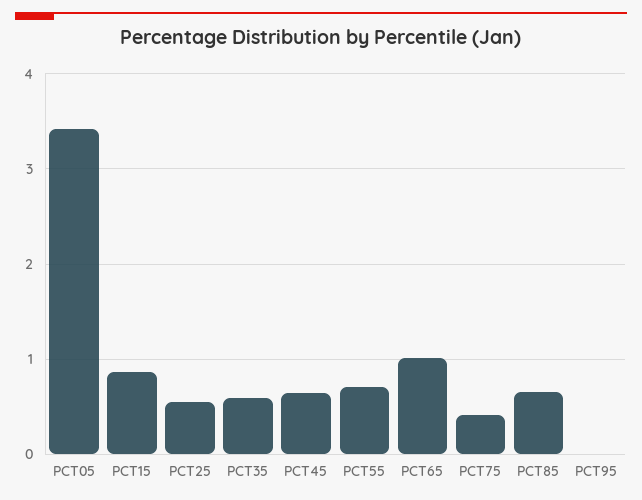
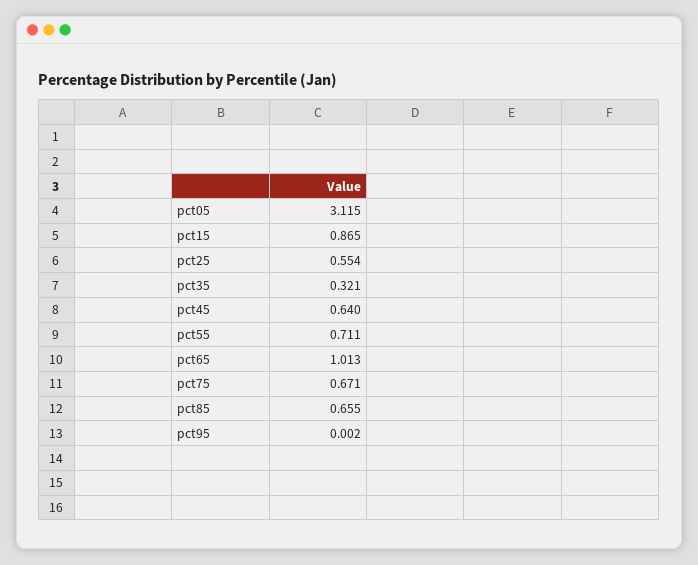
PCT05: 3.4 -> 3.115
PCT35: 0.6 -> 0.321
PCT75: 0.4 -> 0.671

